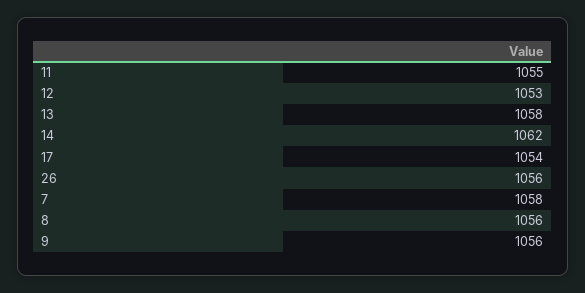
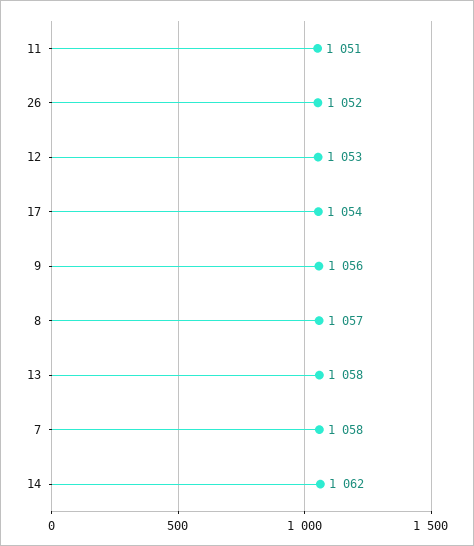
11: 1055 -> 1051
26: 1056 -> 1052
8: 1056 -> 1057

